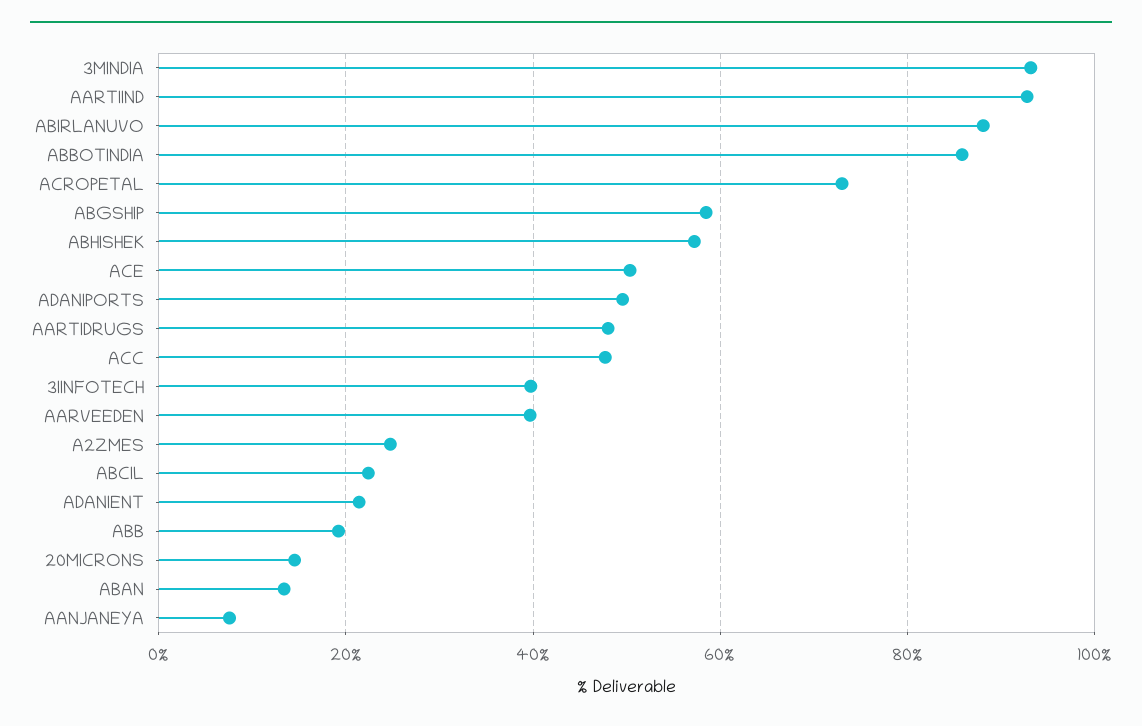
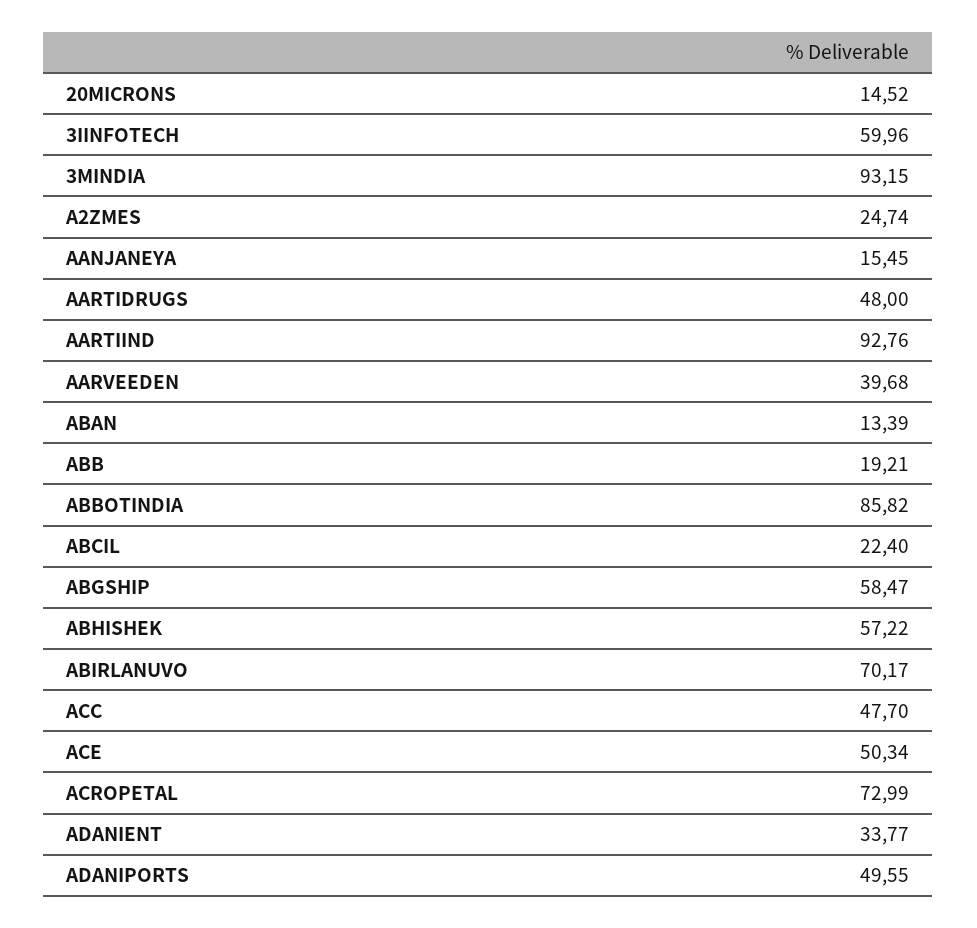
ABIRLANUVO: 88 -> 70.17
3IINFOTECH: 40 -> 59.96
ADANIENT: 22 -> 33.77
AANJANEYA: 8 -> 15.45

